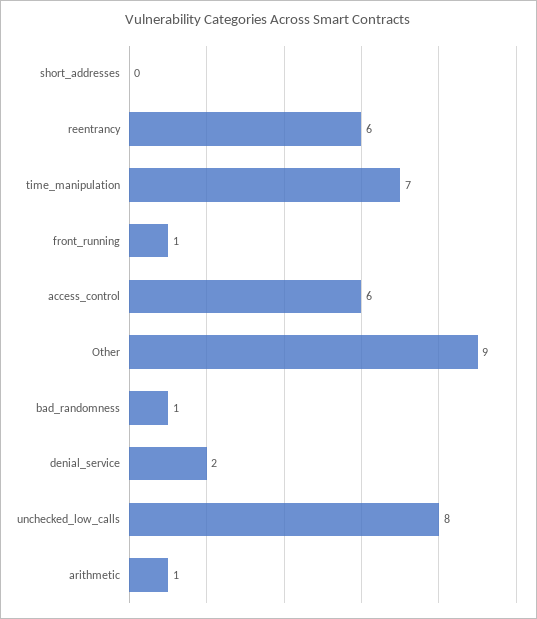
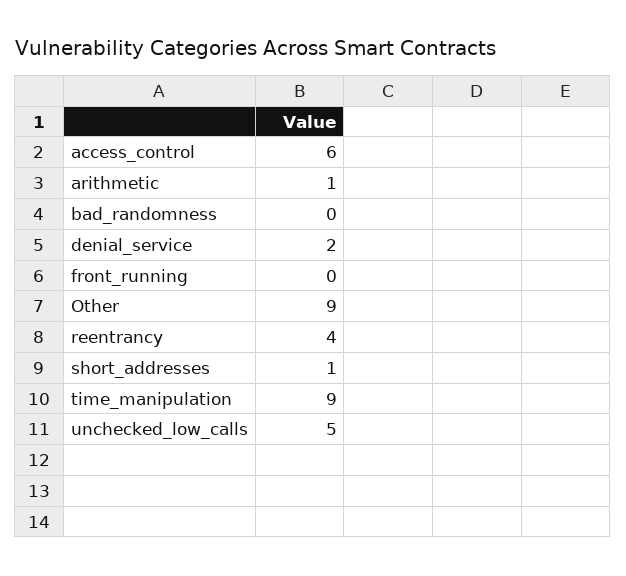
short_addresses: 0 -> 1
reentrancy: 6 -> 4
time_manipulation: 7 -> 9
front_running: 1 -> 0
bad_randomness: 1 -> 0
unchecked_low_calls: 8 -> 5

